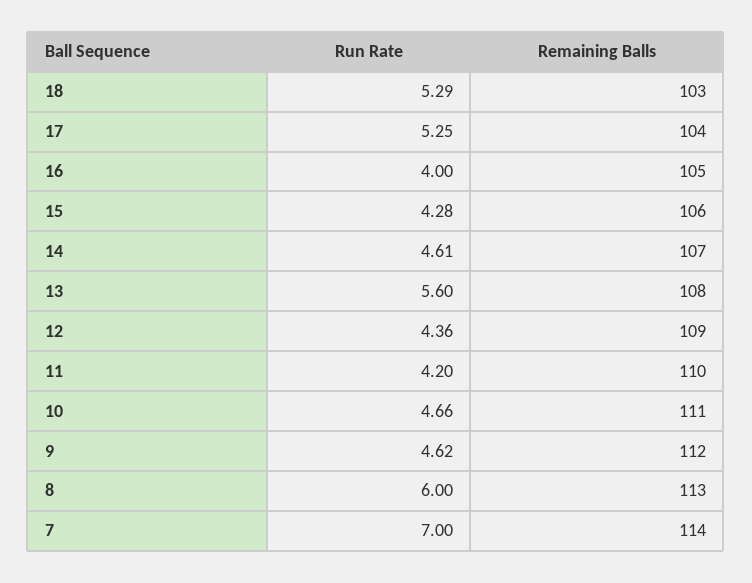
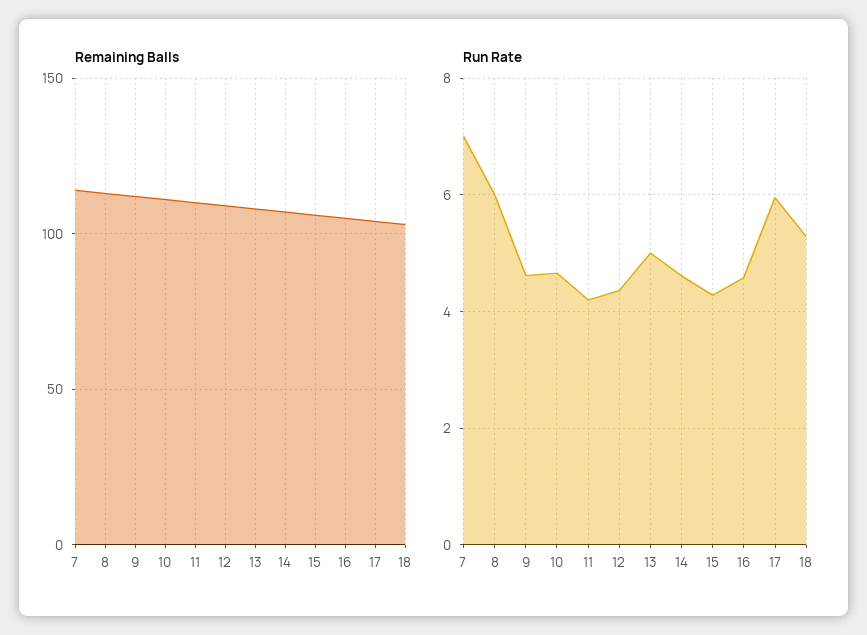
Run Rate, 17: 5.25 -> 6
Run Rate, 16: 4 -> 4.6
Run Rate, 13: 5.6 -> 5

